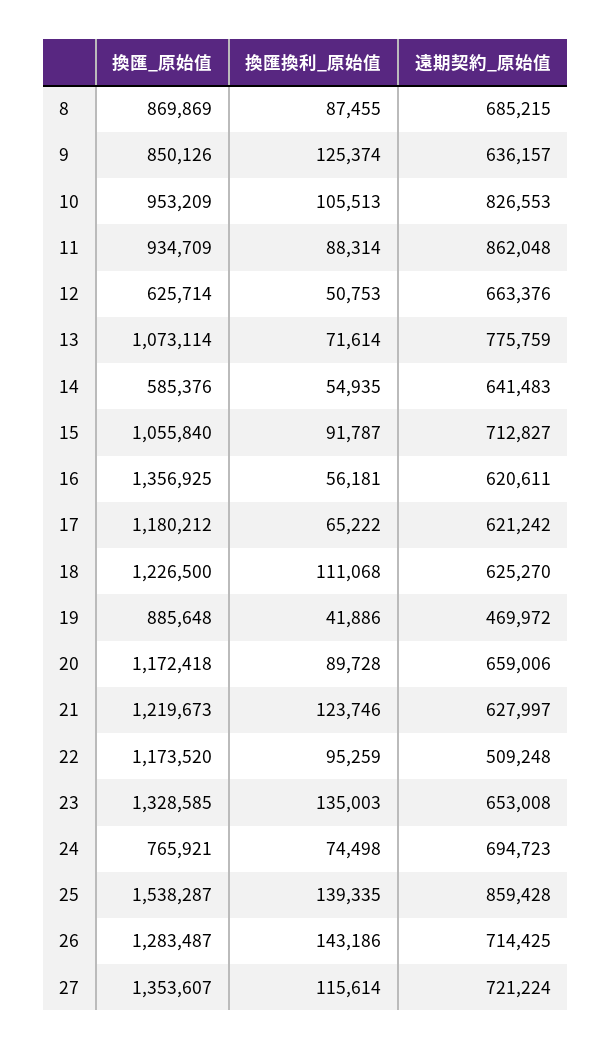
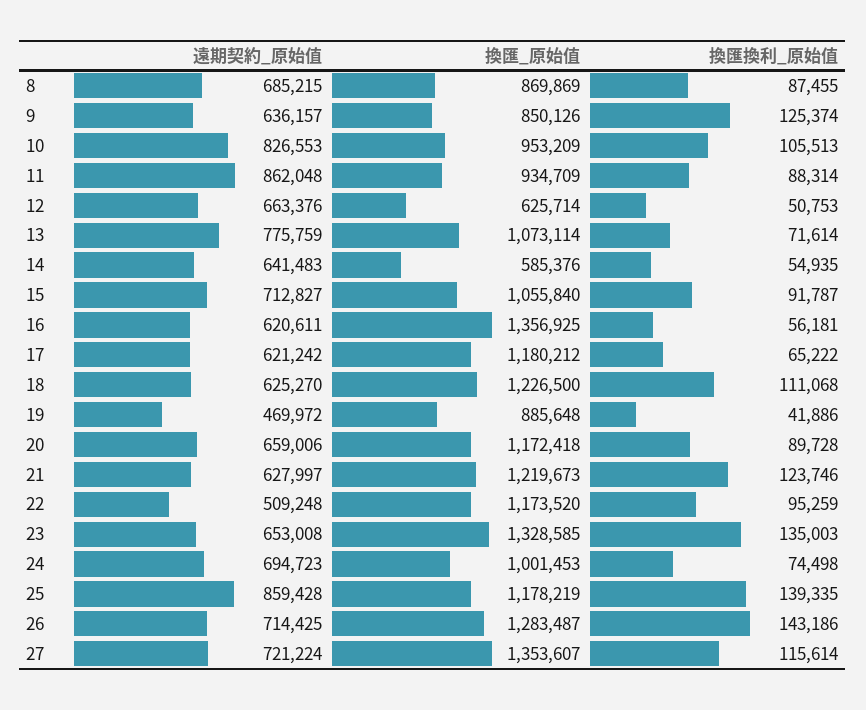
換匯_原始值, 24: 765921 -> 1001453
換匯_原始值, 25: 1538287 -> 1178219

